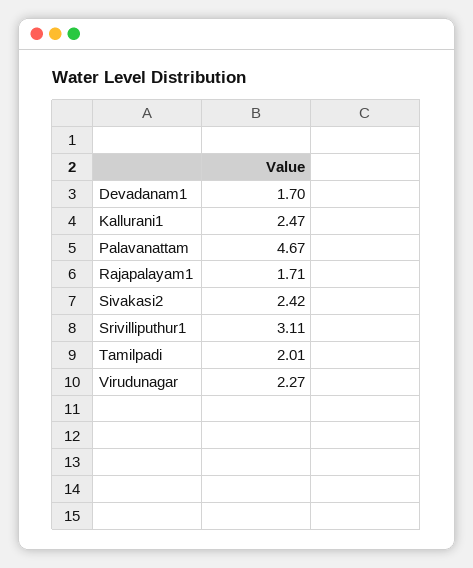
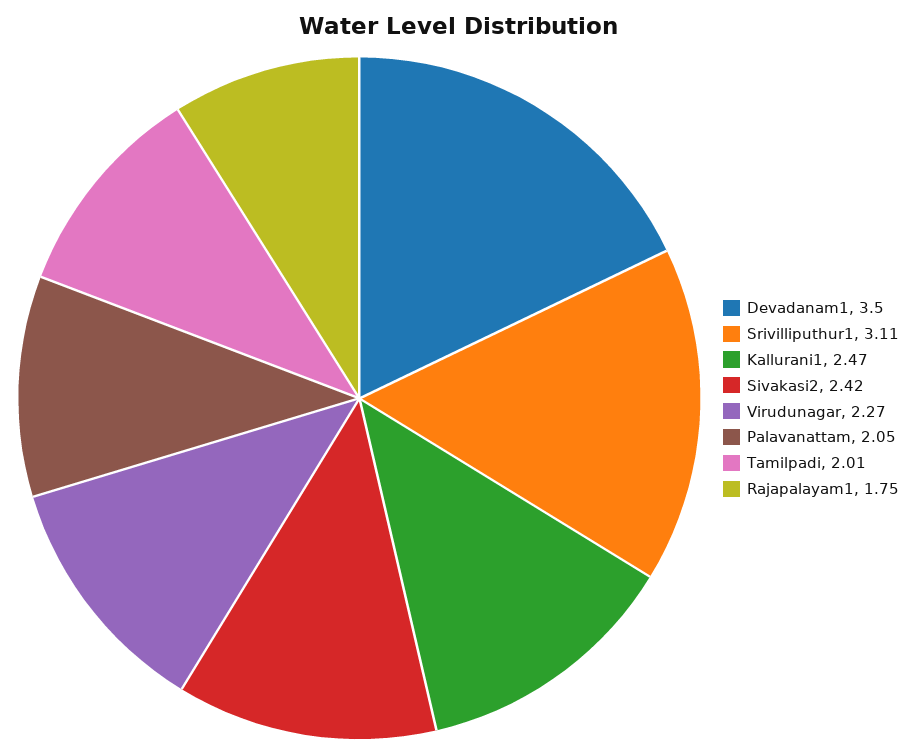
Devadanam1: 1.7 -> 3.5
Palavanattam: 4.67 -> 2.05
Rajapalayam1: 1.71 -> 1.75

